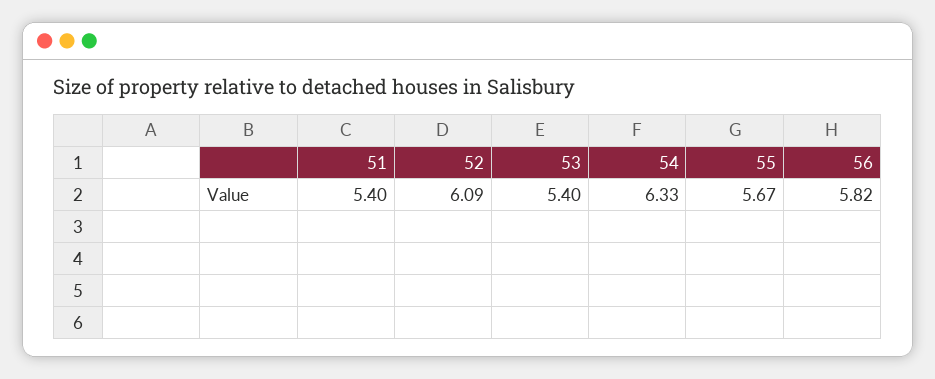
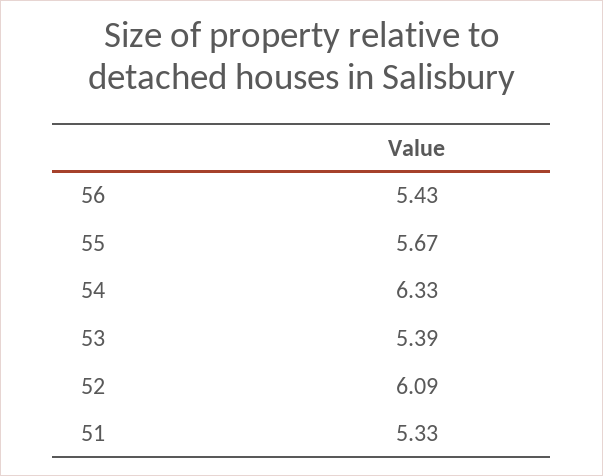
51: 5.4 -> 5.33
53: 5.4 -> 5.39
56: 5.82 -> 5.43

